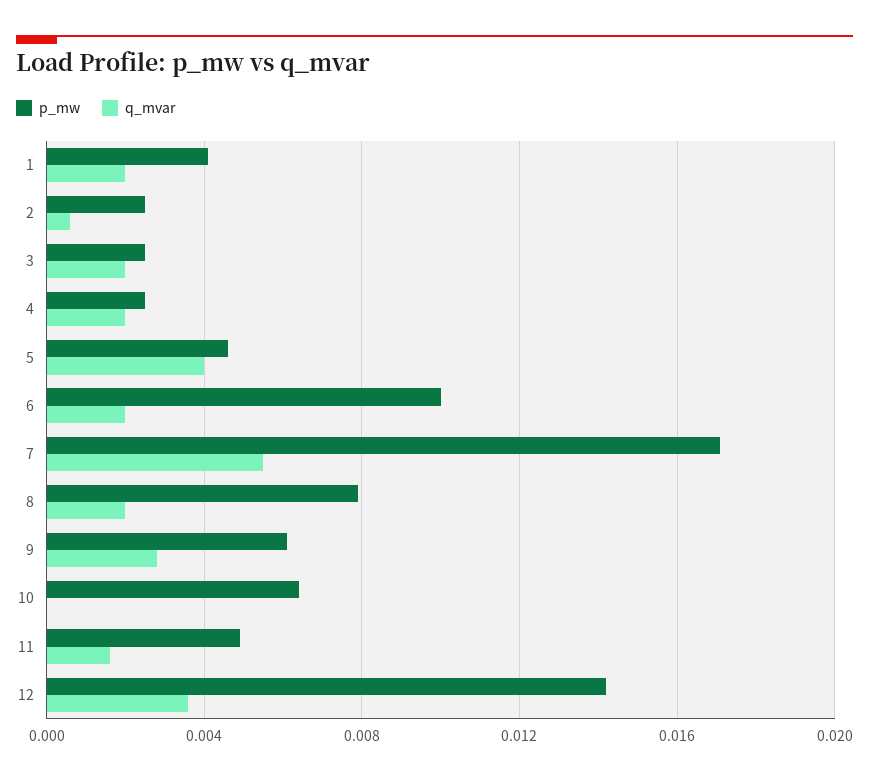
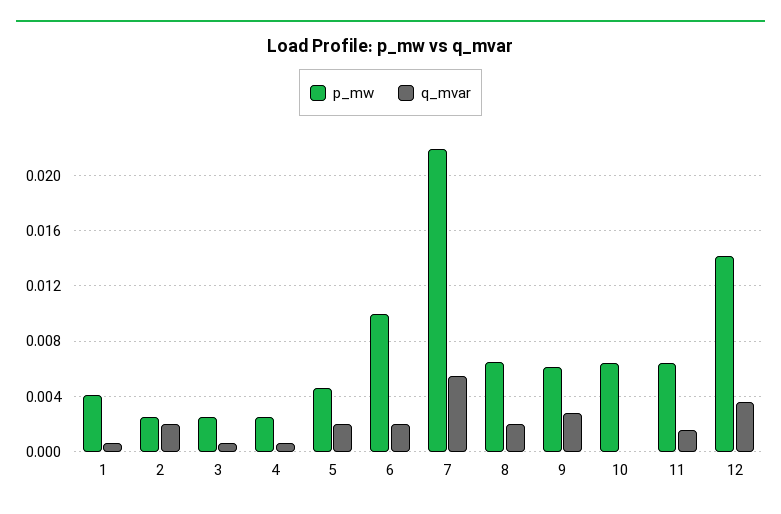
q_mvar, 1: 0.002 -> 0.0005
q_mvar, 2: 0.0005 -> 0.002
q_mvar, 3: 0.002 -> 0.0005
q_mvar, 4: 0.002 -> 0.0005
q_mvar, 5: 0.004 -> 0.002
p_mw, 7: 0.017 -> 0.022
p_mw, 8: 0.008 -> 0.0065
p_mw, 11: 0.005 -> 0.0065

